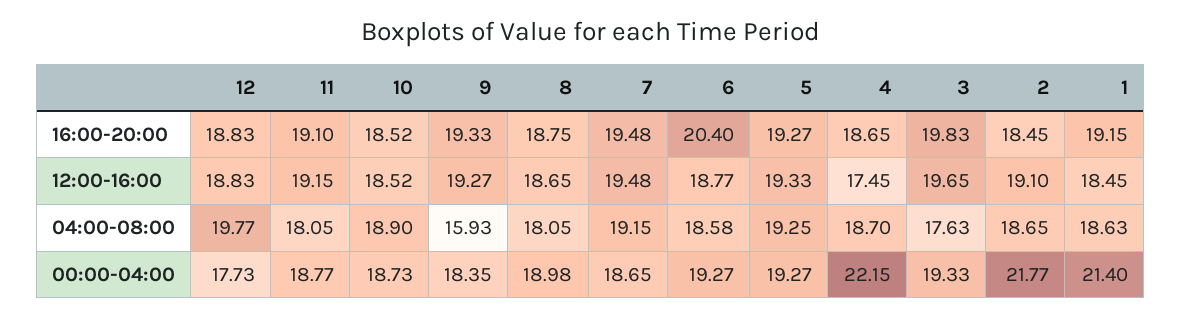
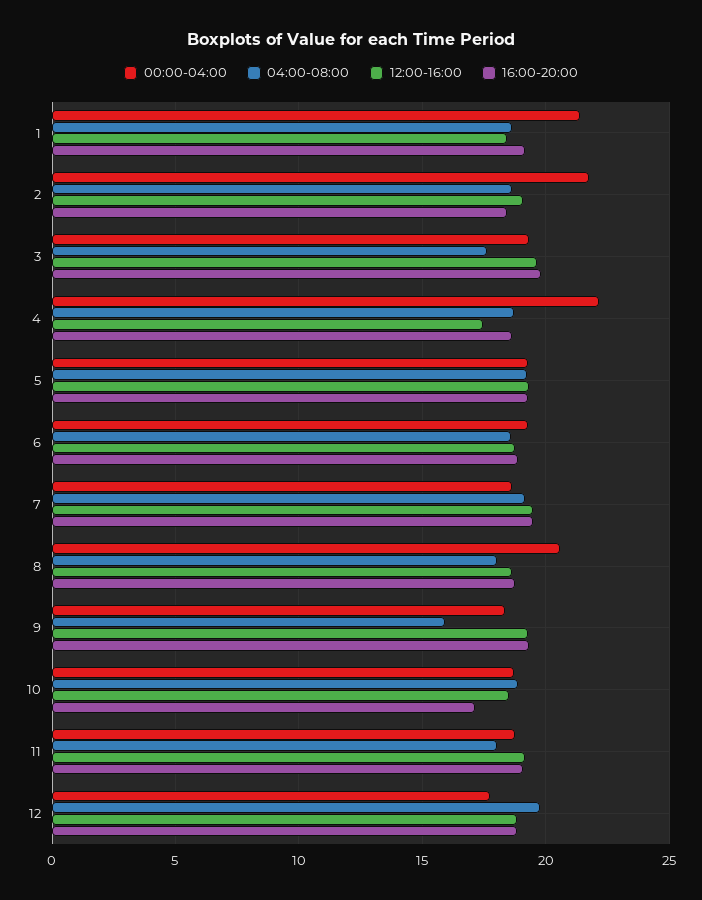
16:00-20:00, 10: 18.52 -> 17
16:00-20:00, 6: 20.4 -> 19
00:00-04:00, 8: 18.98 -> 20.5

